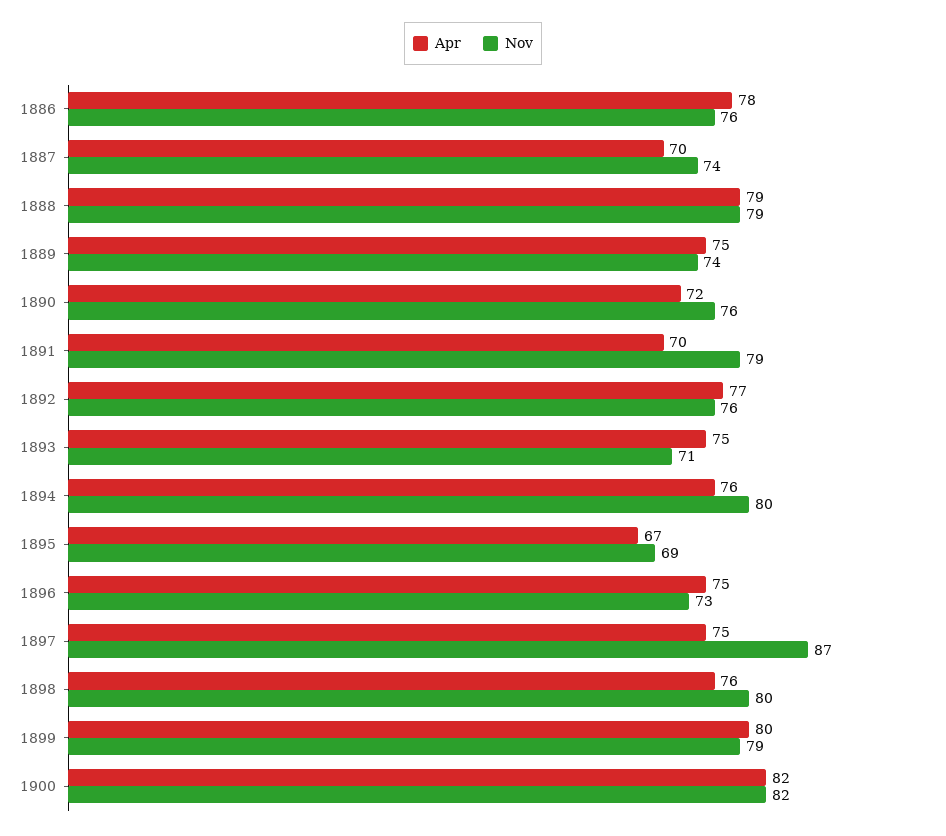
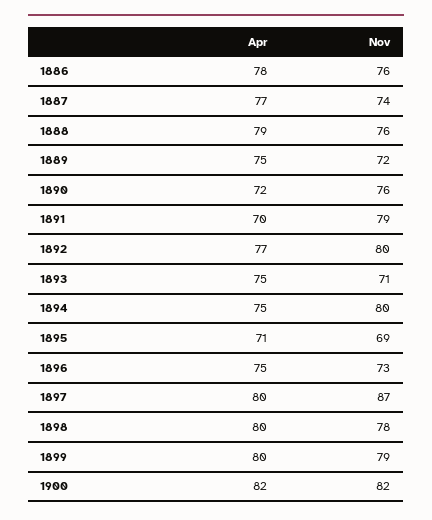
Apr, 1887: 70 -> 77
Nov, 1888: 79 -> 76
Nov, 1889: 74 -> 72
Nov, 1892: 76 -> 80
Apr, 1894: 76 -> 75
Apr, 1895: 67 -> 71
Apr, 1897: 75 -> 80
Apr, 1898: 76 -> 80
Nov, 1898: 80 -> 78

